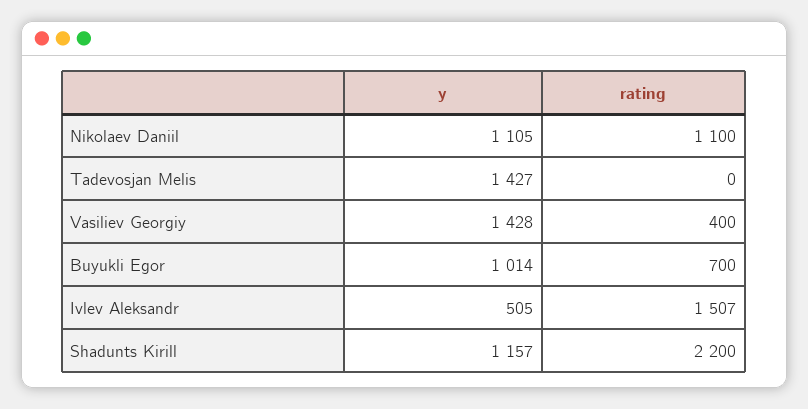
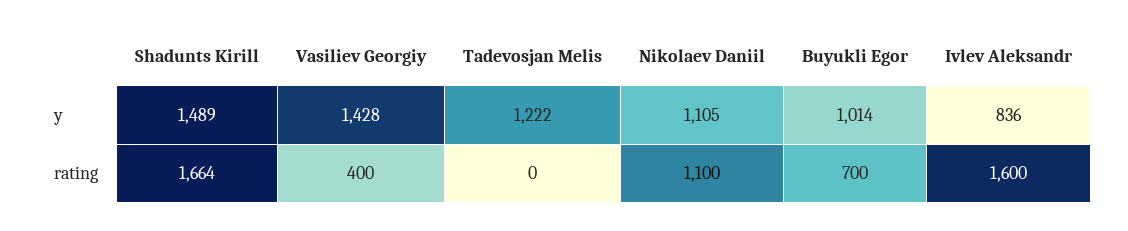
y, Tadevosjan Melis: 1427 -> 1222
y, Ivlev Aleksandr: 505 -> 836
rating, Ivlev Aleksandr: 1507 -> 1600
y, Shadunts Kirill: 1157 -> 1489
rating, Shadunts Kirill: 2200 -> 1664

